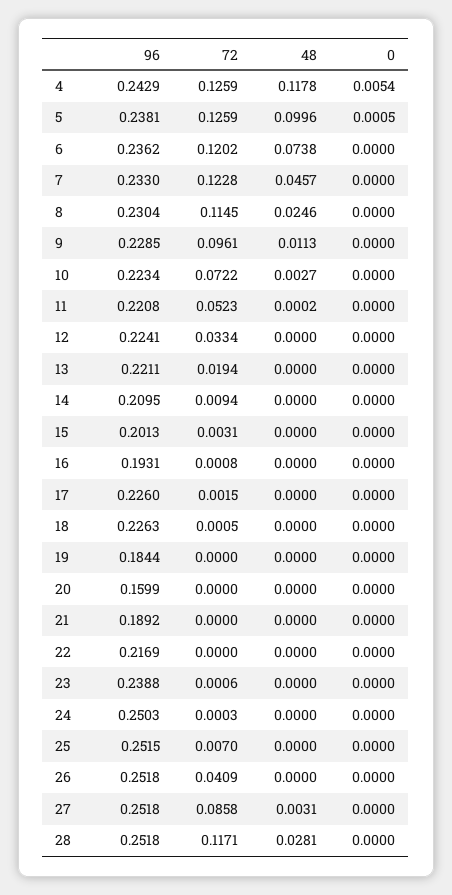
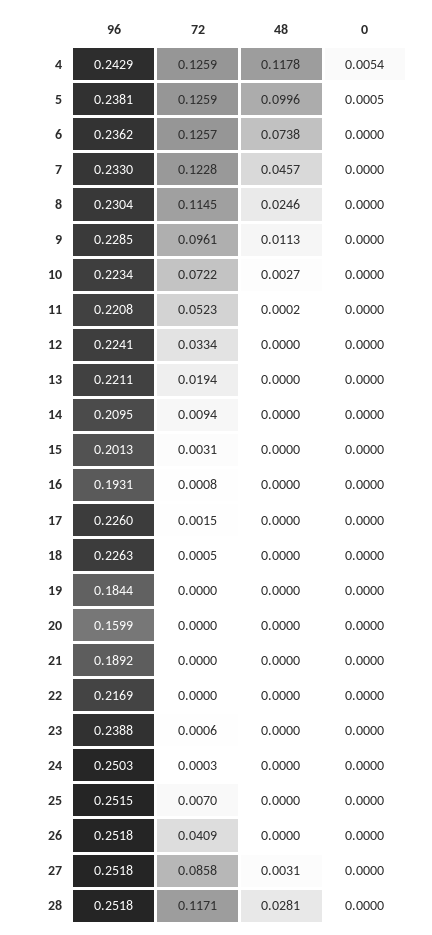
72, 6: 0.1202 -> 0.1257

